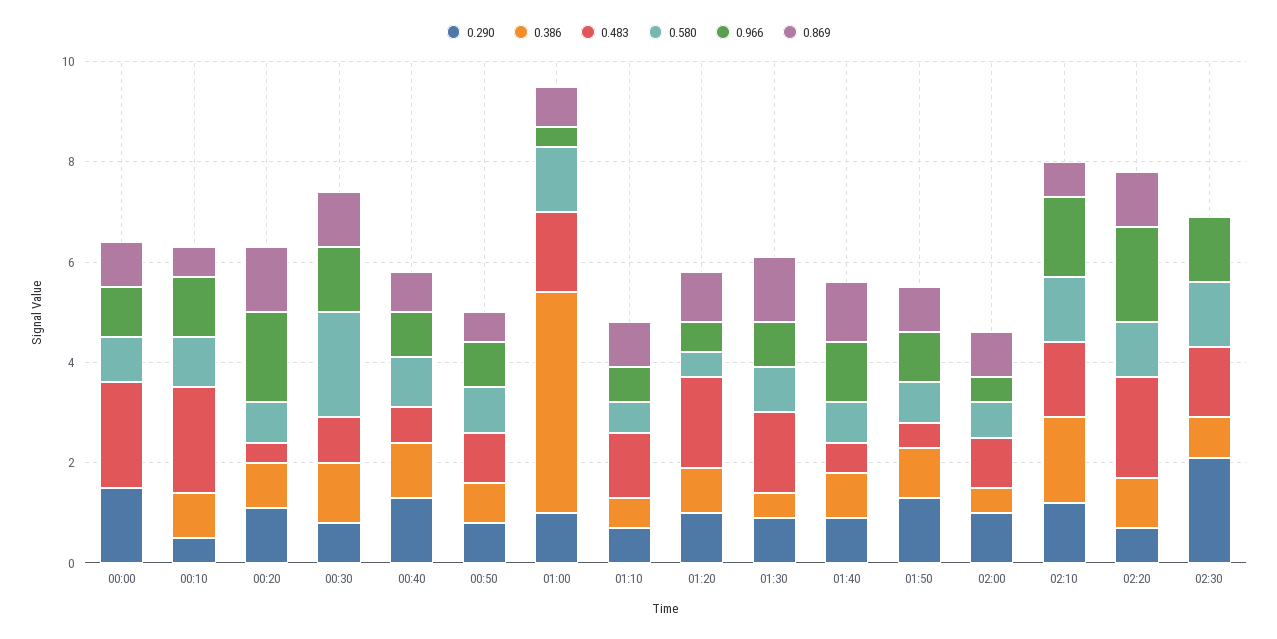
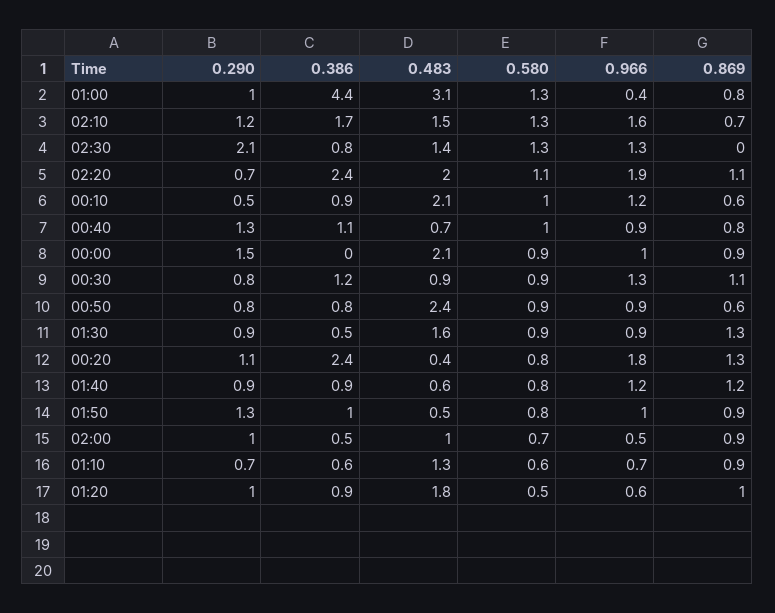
0.386, 00:20: 1 -> 2.4
0.580, 00:30: 2 -> 0.9
0.483, 00:50: 1 -> 2.4
0.483, 01:00: 1.5 -> 3.1
0.386, 02:20: 1 -> 2.4

